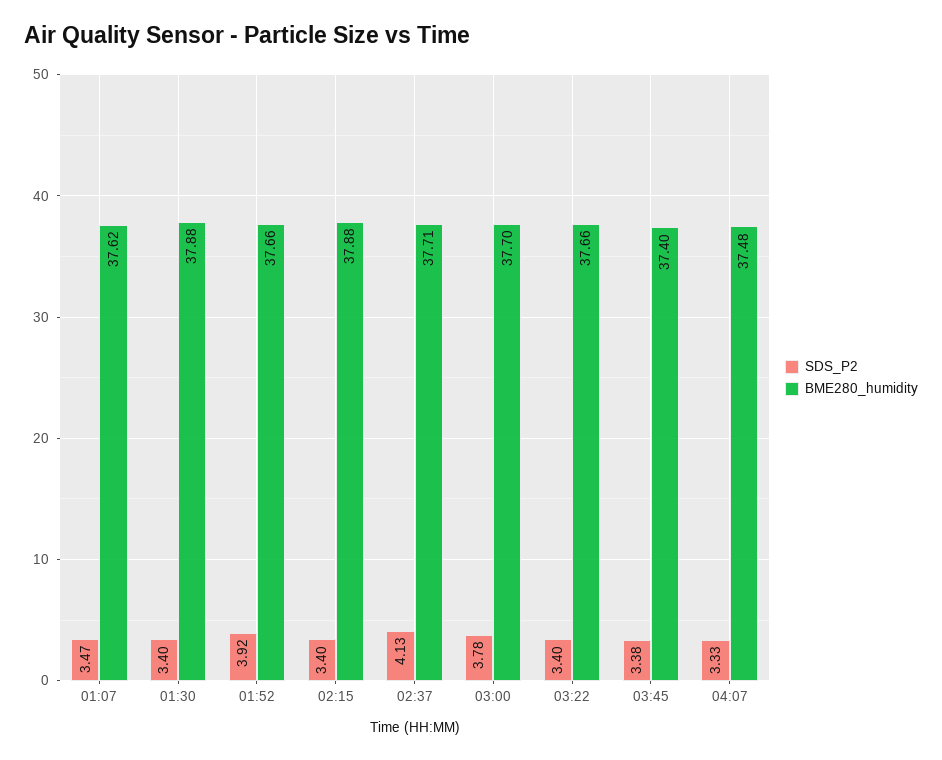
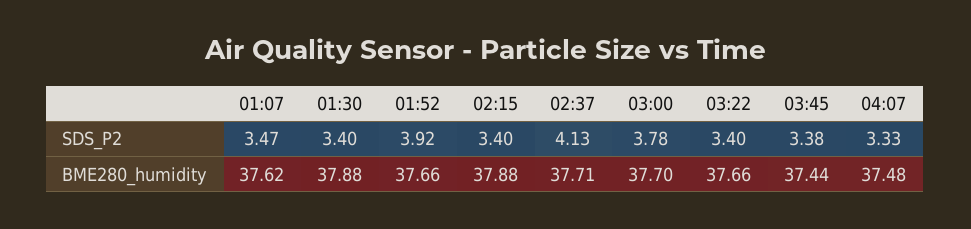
BME280_humidity, 03:45: 37.4 -> 37.44

